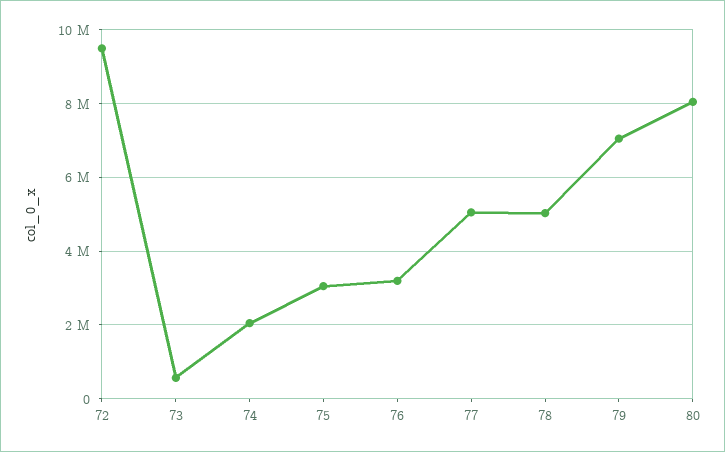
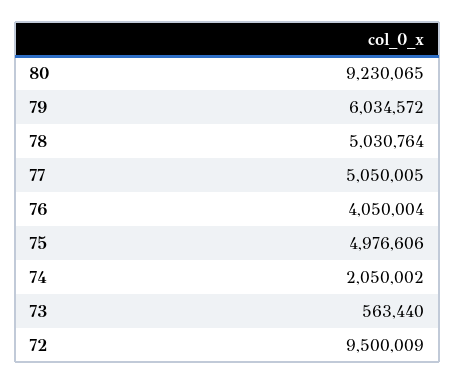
75: 3000000 -> 4976606
76: 3200000 -> 4050004
79: 7000000 -> 6034572
80: 8000000 -> 9230065

